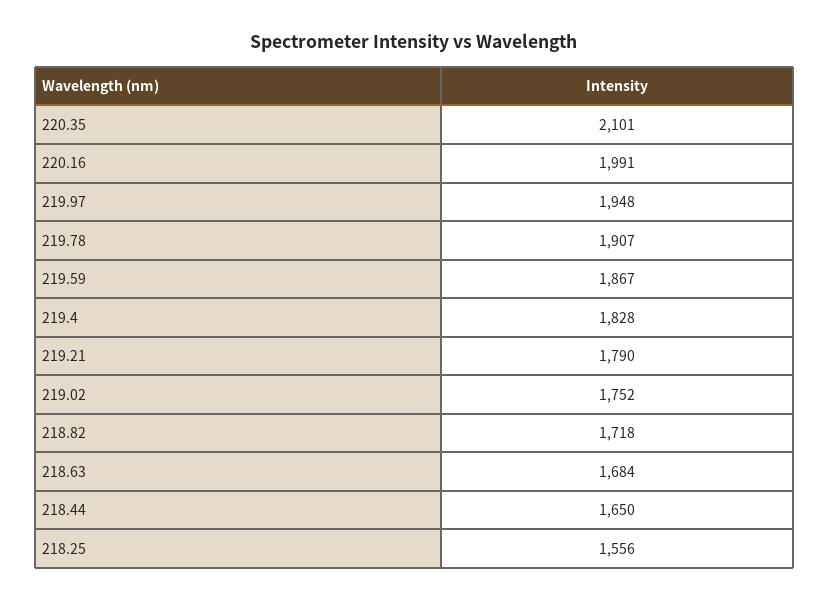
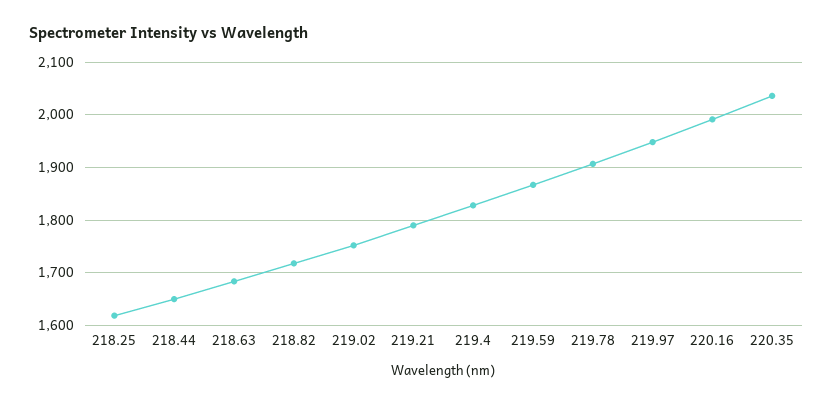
220.35: 2101 -> 2040
218.25: 1556 -> 1620

